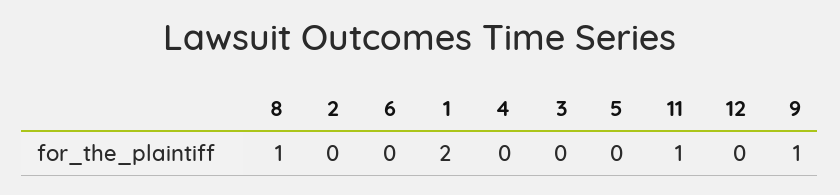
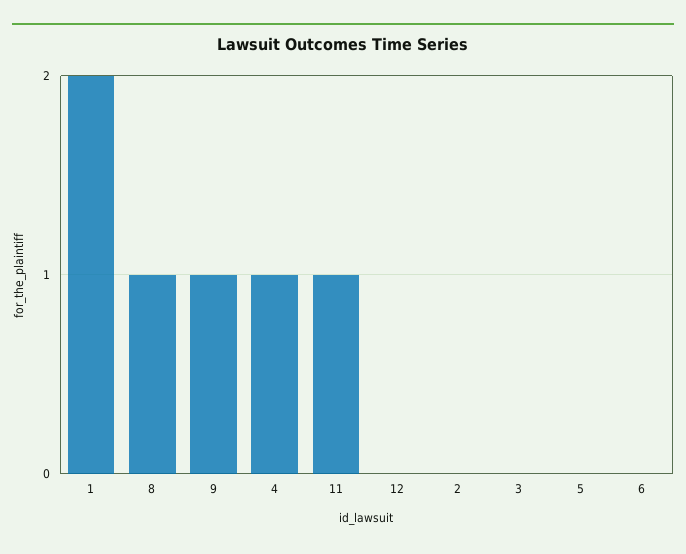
4: 0 -> 1

